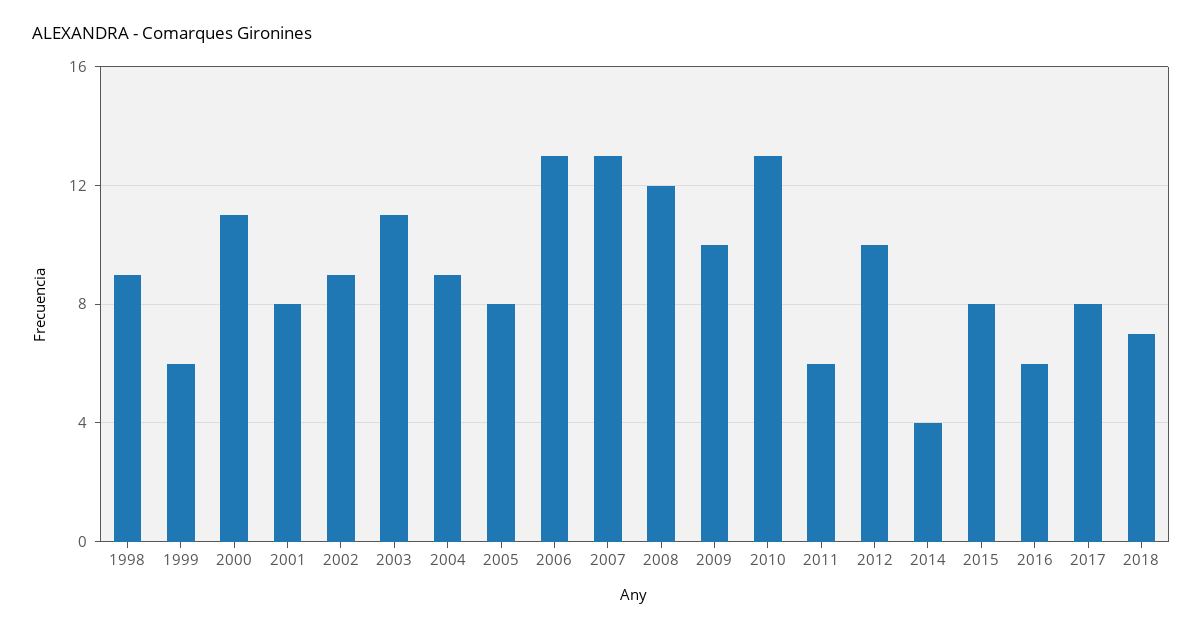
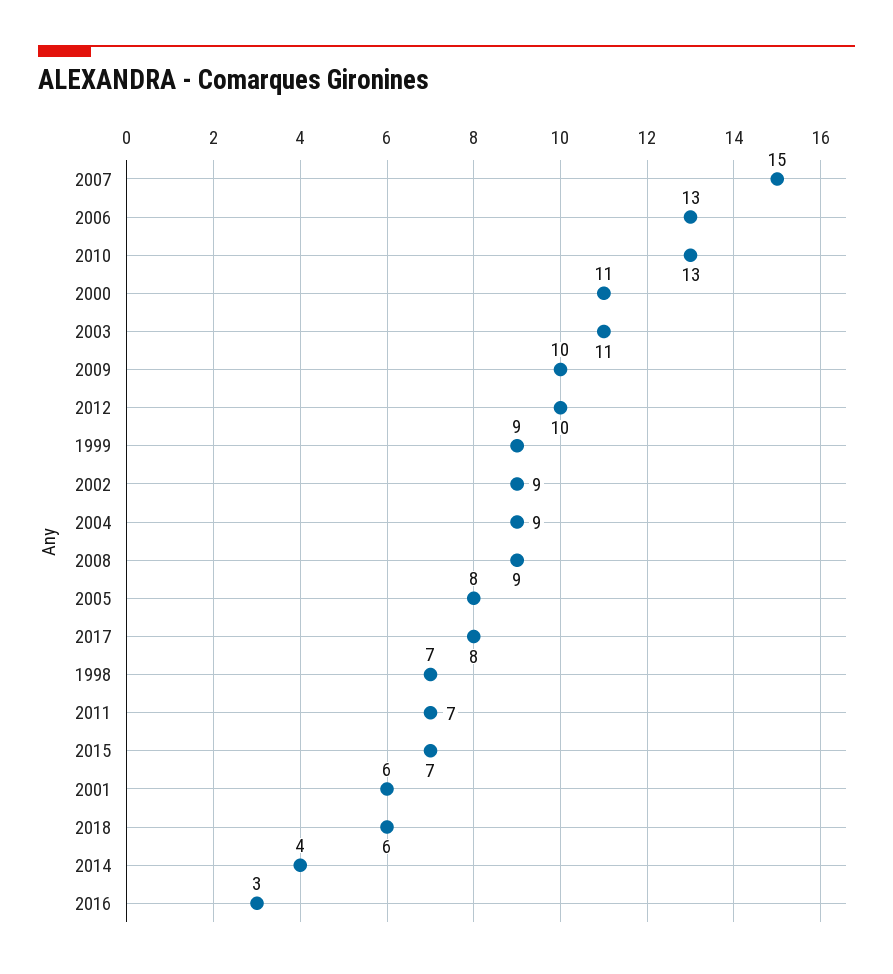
1998: 9 -> 7
1999: 6 -> 9
2001: 8 -> 6
2007: 13 -> 15
2008: 12 -> 9
2011: 6 -> 7
2015: 8 -> 7
2016: 6 -> 3
2018: 7 -> 6

